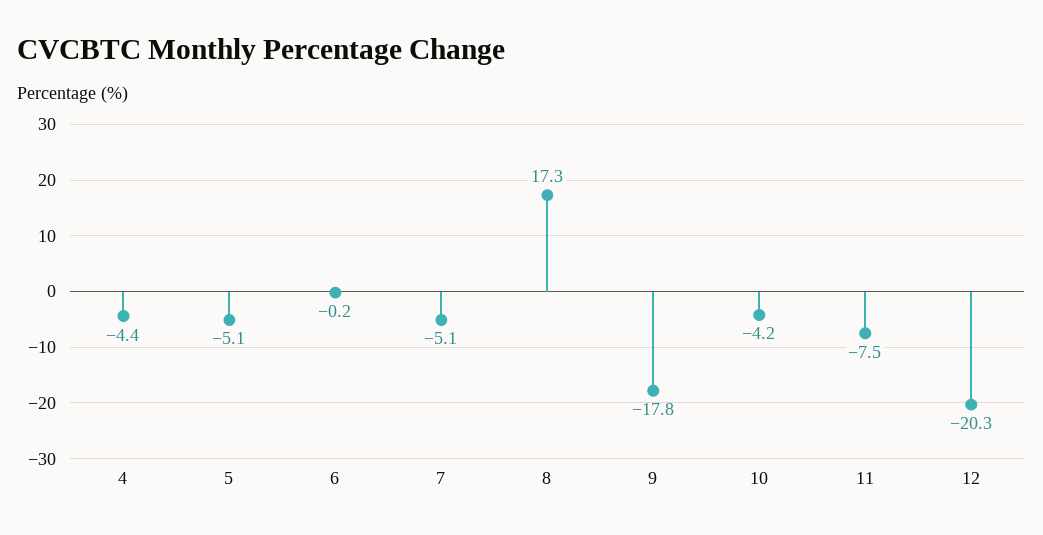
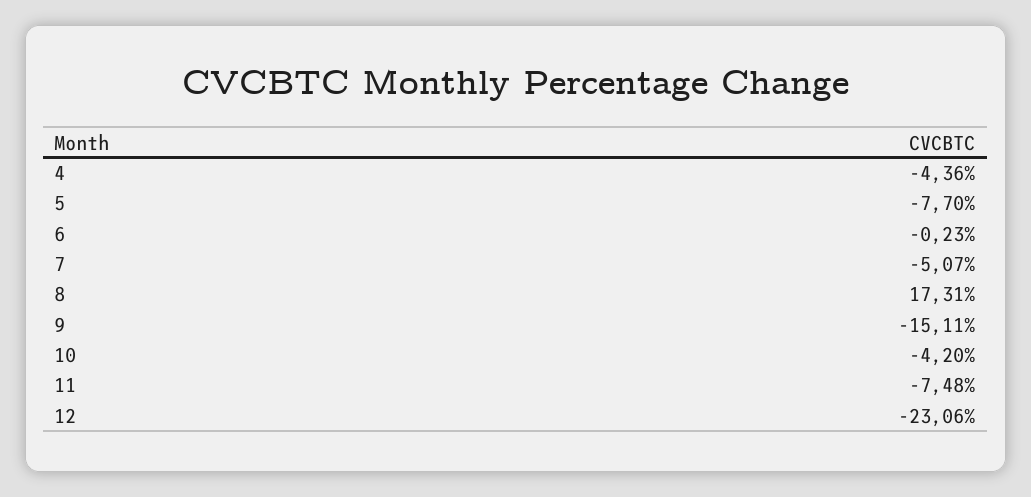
5: -5.1 -> -7.7
9: -17.8 -> -15.11
12: -20.3 -> -23.06

